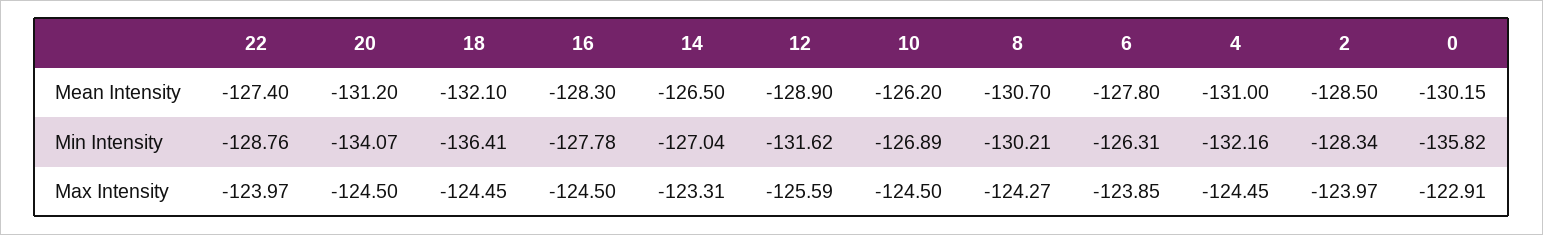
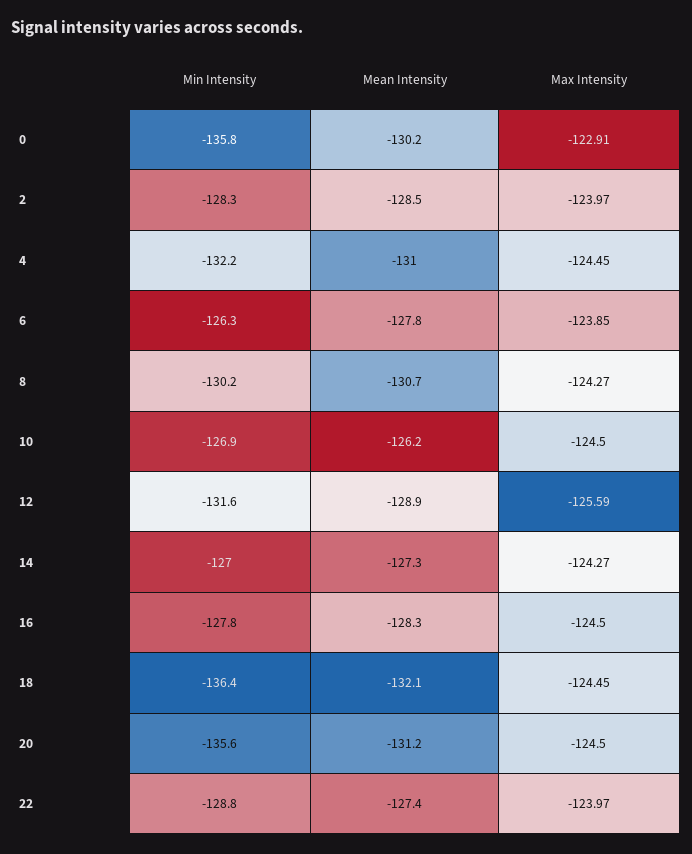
14, Mean Intensity: -126.5 -> -127.3
20, Min Intensity: -134.07 -> -135.6
14, Max Intensity: -123.31 -> -124.27

